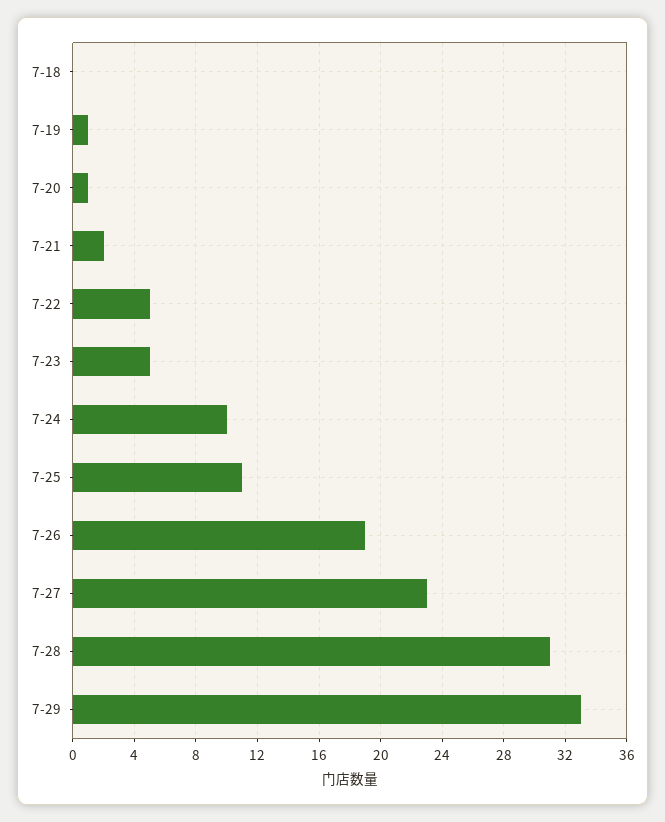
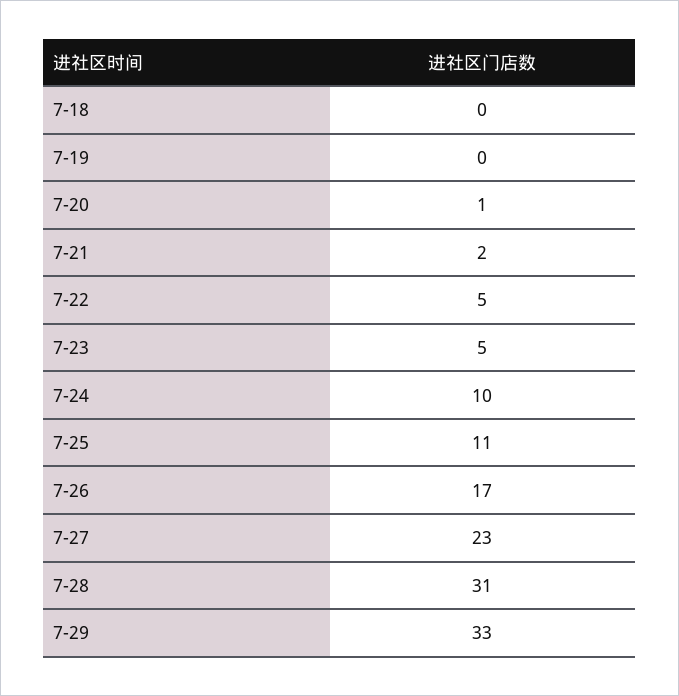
7-19: 1 -> 0
7-26: 19 -> 17

